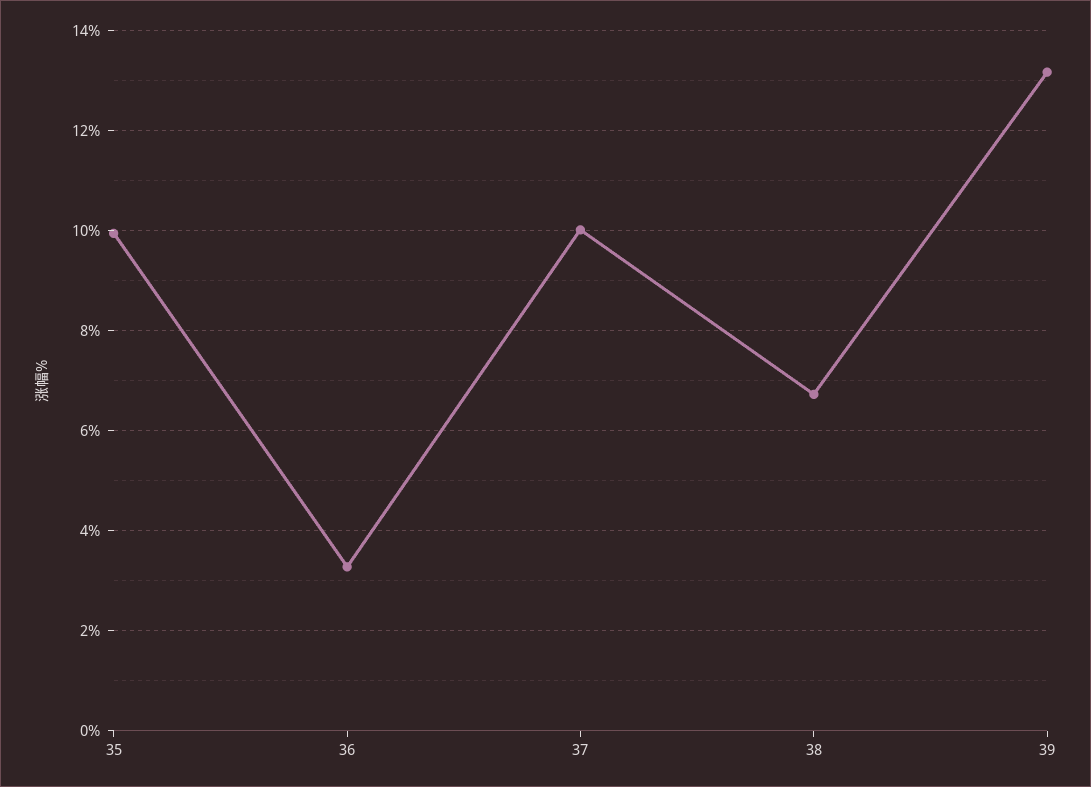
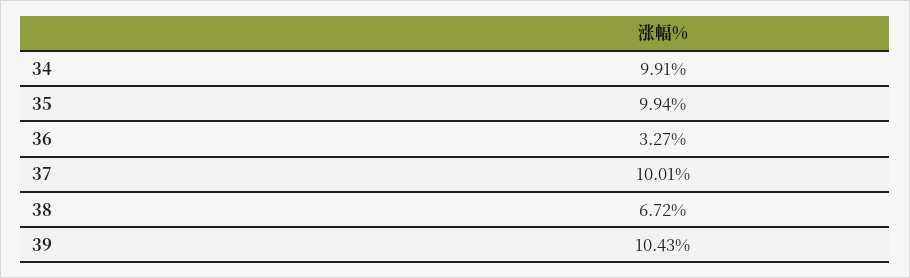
39: 13.2 -> 10.43
34: none -> 9.91

